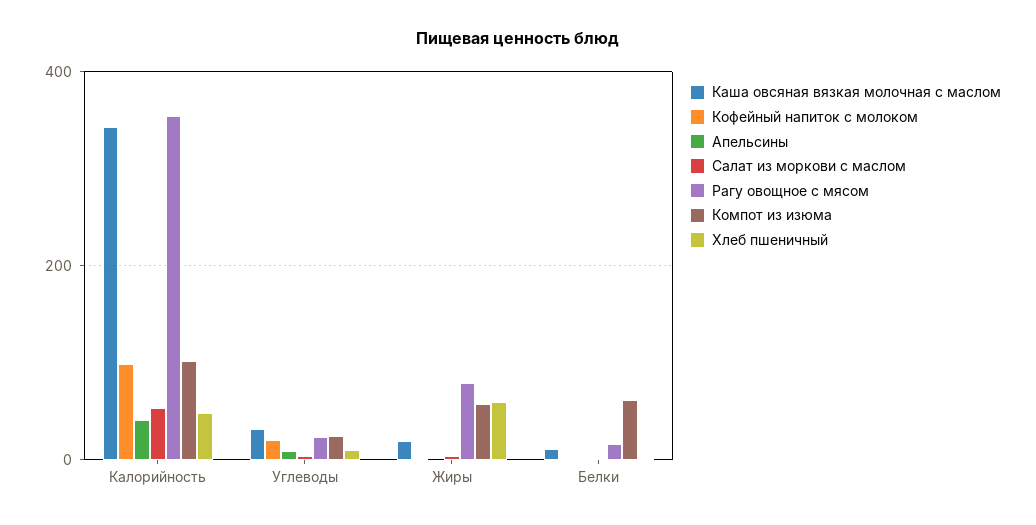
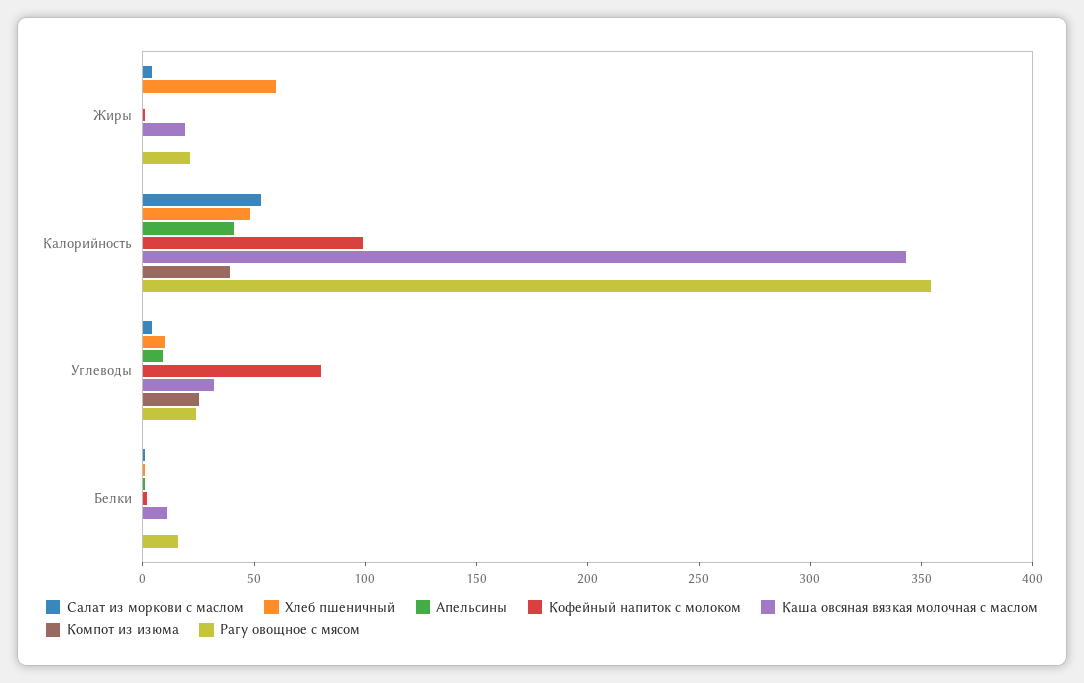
Компот из изюма, Калорийность: 100 -> 40
Кофейный напиток с молоком, Углеводы: 20 -> 80
Рагу овощное с мясом, Жиры: 80 -> 20
Компот из изюма, Жиры: 60 -> 0
Компот из изюма, Белки: 60 -> 0

